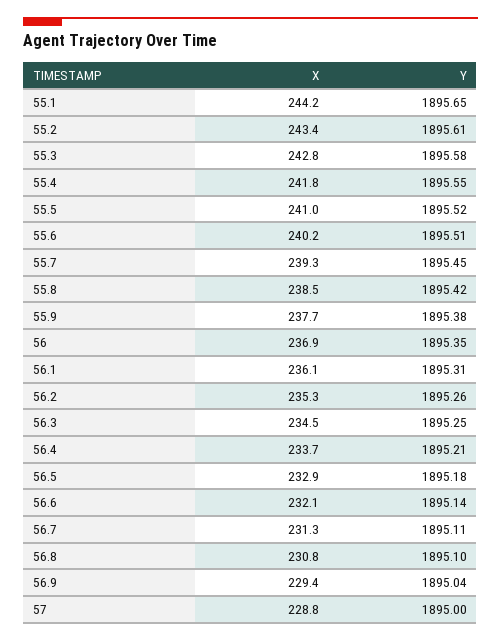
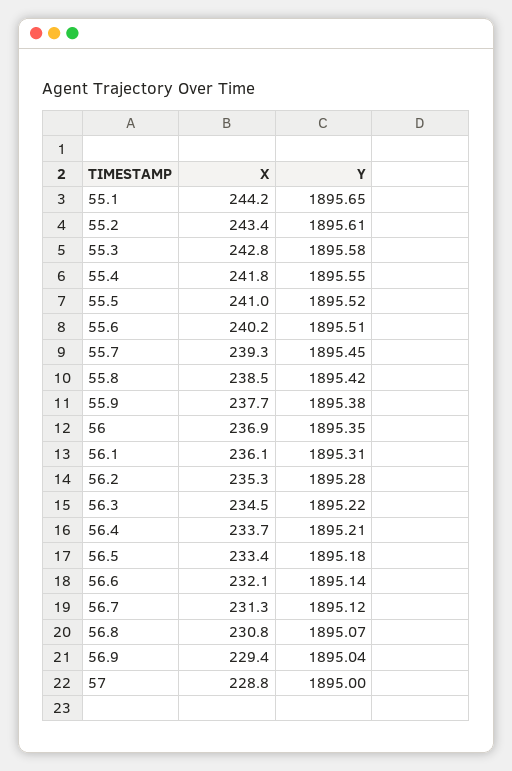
Y, 56.2: 1895.26 -> 1895.28
Y, 56.3: 1895.25 -> 1895.22
X, 56.5: 232.9 -> 233.4
Y, 56.7: 1895.11 -> 1895.12
Y, 56.8: 1895.1 -> 1895.07

